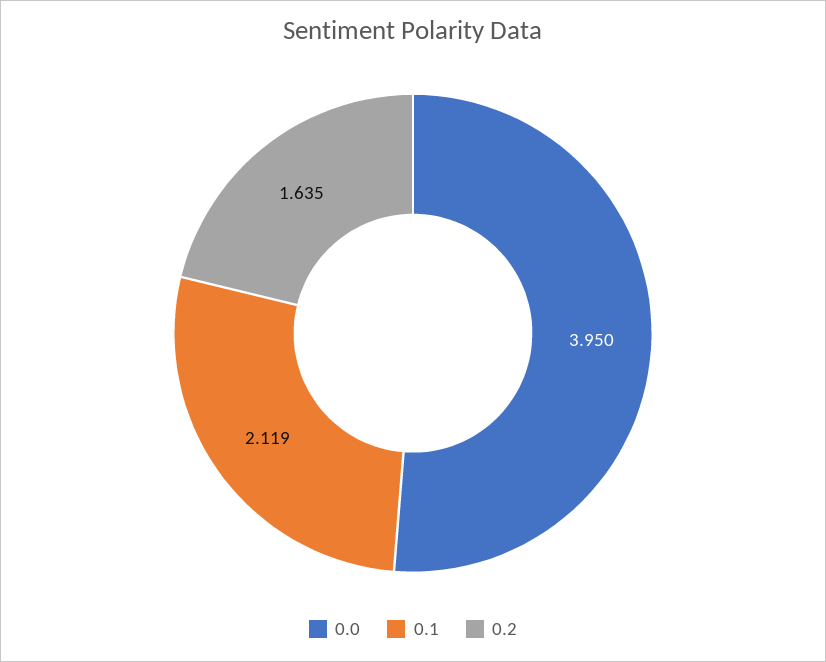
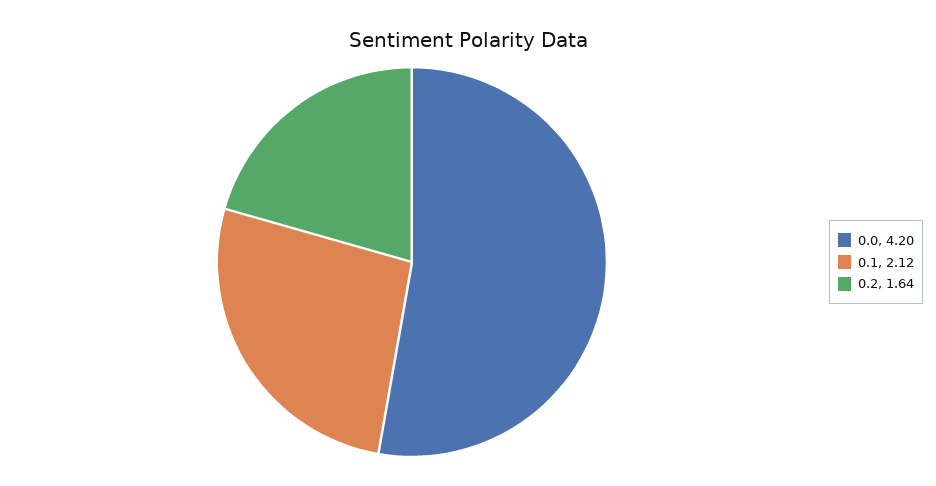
0.0: 3.95 -> 4.2

